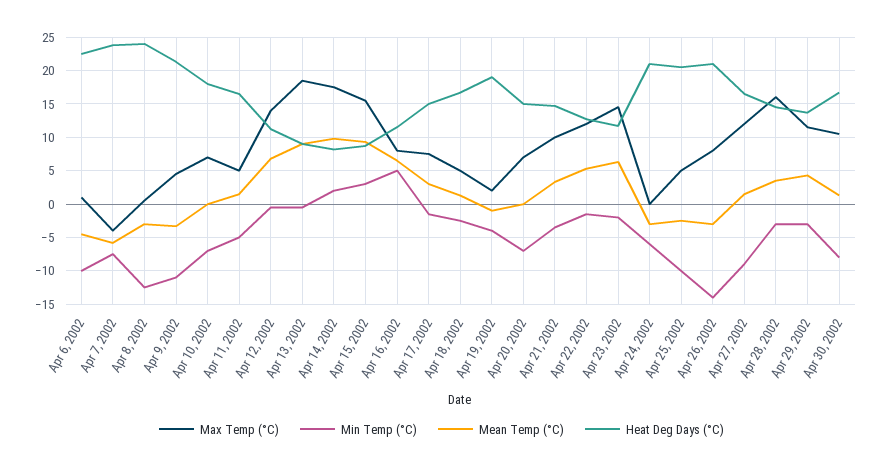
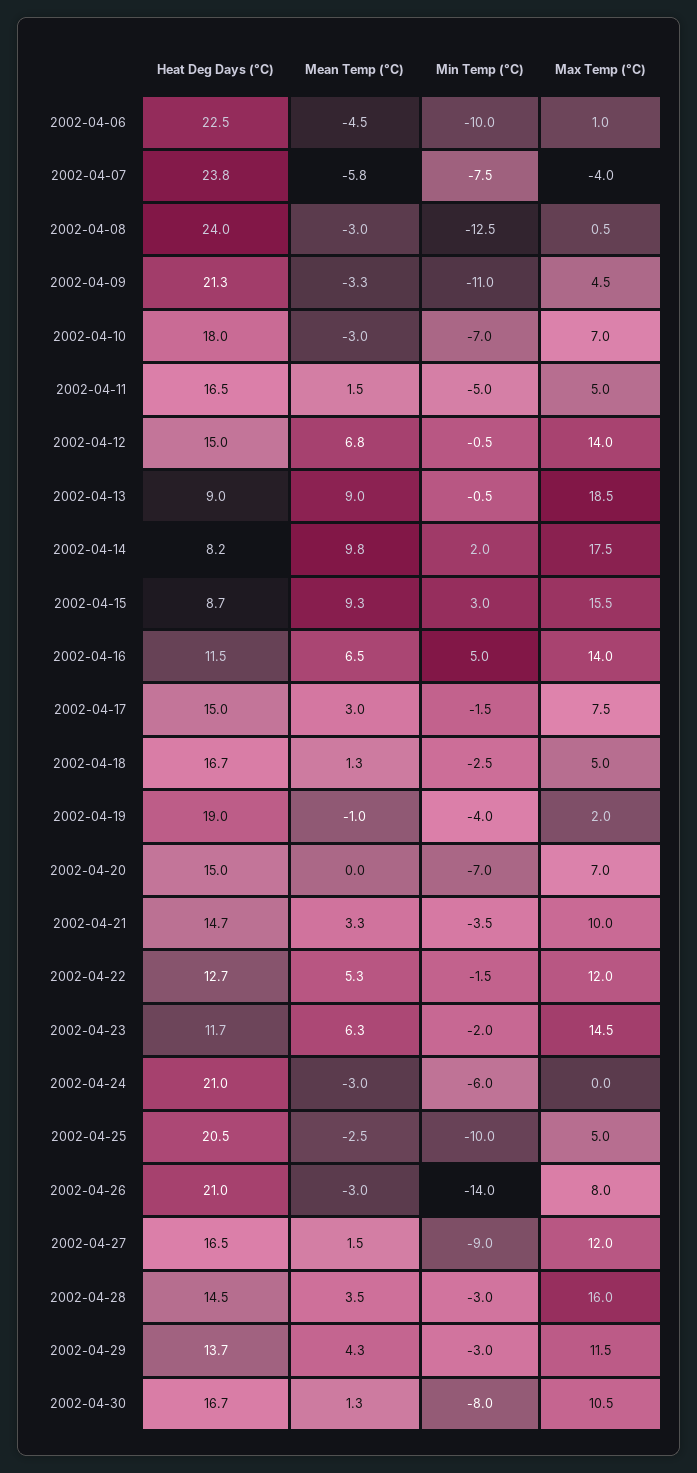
Mean Temp (°C), Apr 10, 2002: 0 -> -3
Heat Deg Days (°C), Apr 12, 2002: 11 -> 15
Max Temp (°C), Apr 16, 2002: 8 -> 14

